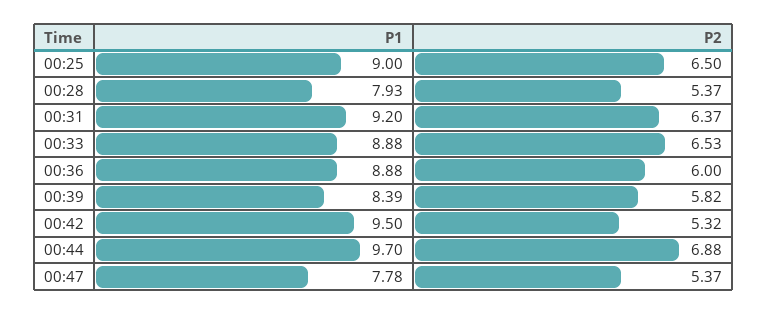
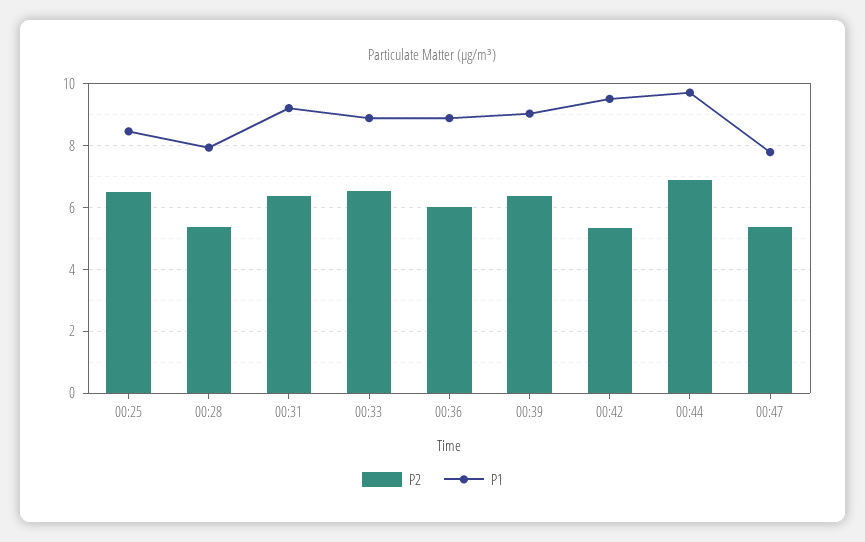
P1, 00:25: 9 -> 8.4
P1, 00:39: 8.39 -> 9
P2, 00:39: 5.82 -> 6.4

